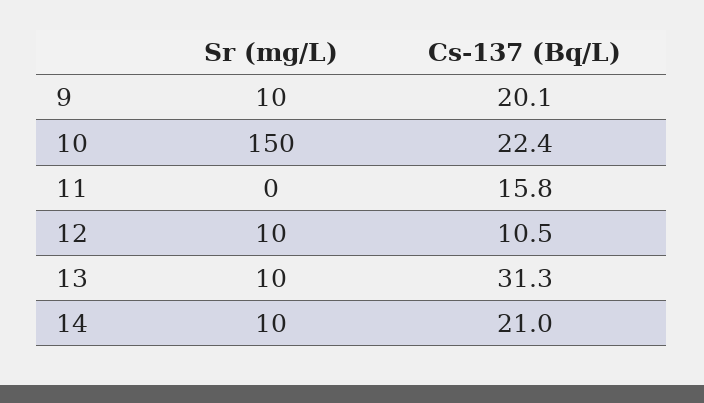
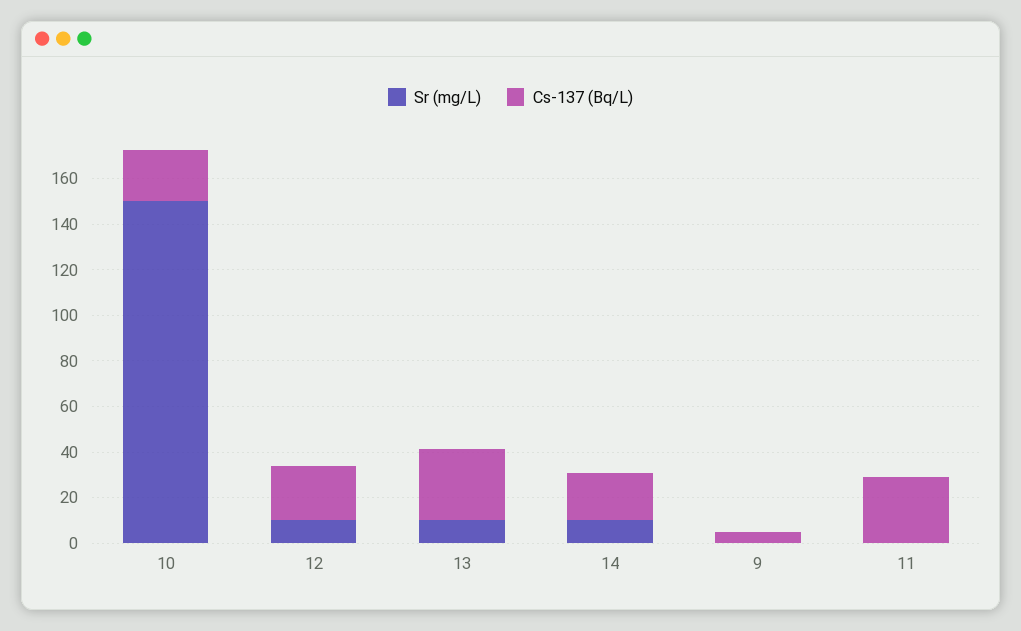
Sr (mg/L), 9: 10 -> 0
Cs-137 (Bq/L), 9: 20.1 -> 5
Cs-137 (Bq/L), 11: 15.8 -> 30
Cs-137 (Bq/L), 12: 10.5 -> 25

